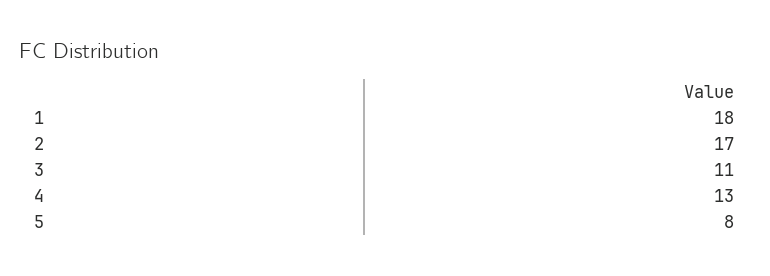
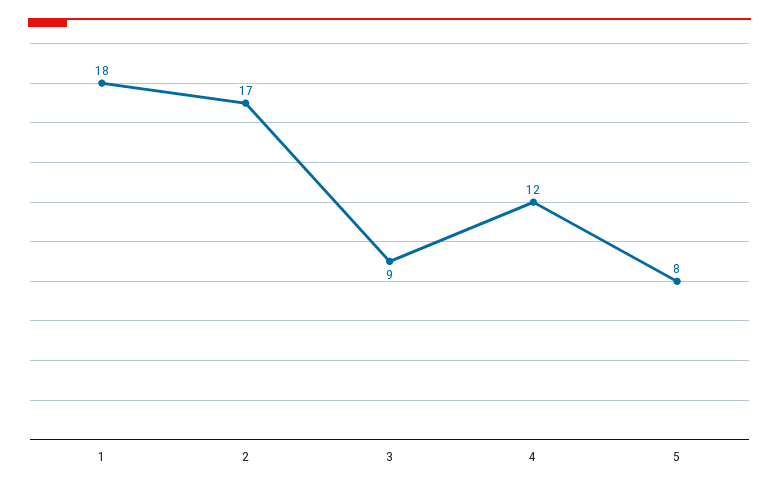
3: 11 -> 9
4: 13 -> 12

